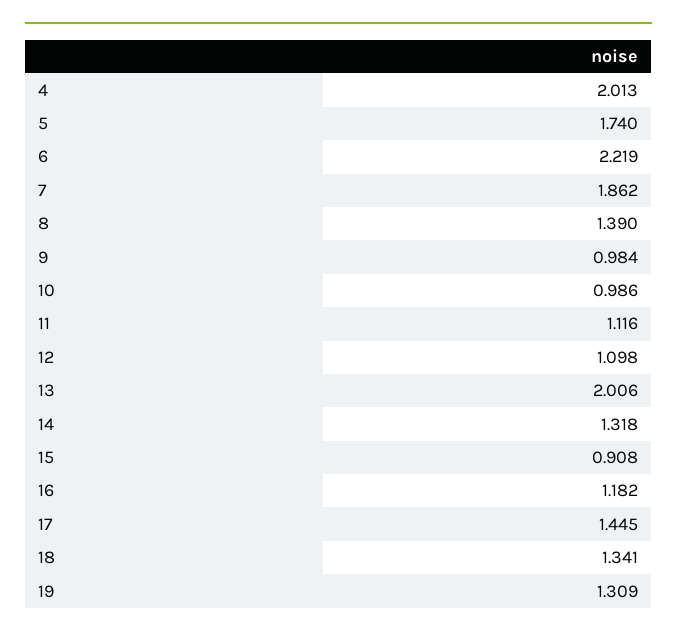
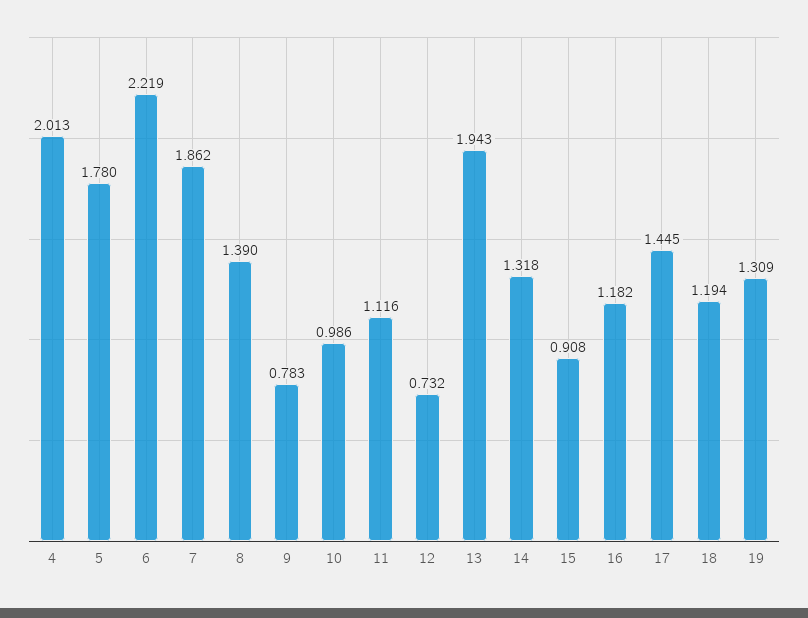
5: 1.74 -> 1.78
9: 0.984 -> 0.783
12: 1.098 -> 0.732
13: 2.006 -> 1.943
18: 1.341 -> 1.194

